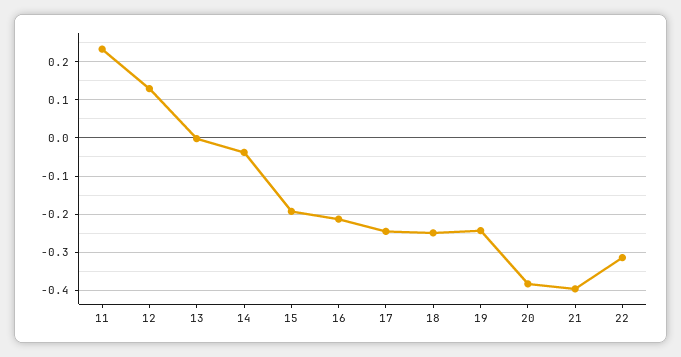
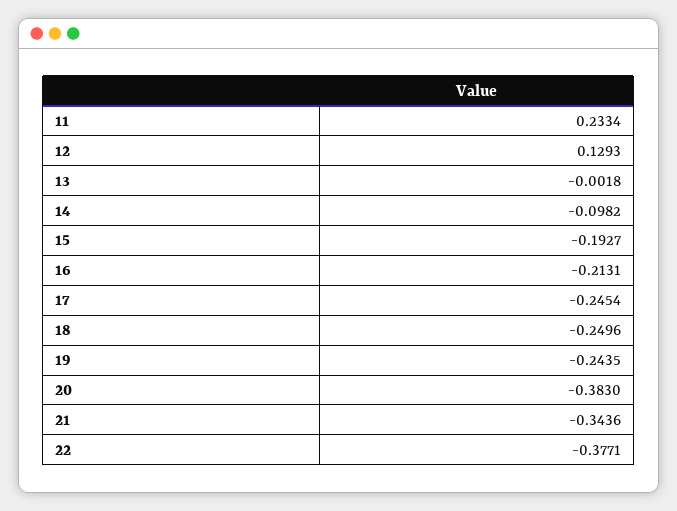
14: -0.04 -> -0.0982
21: -0.4 -> -0.3436
22: -0.32 -> -0.3771

